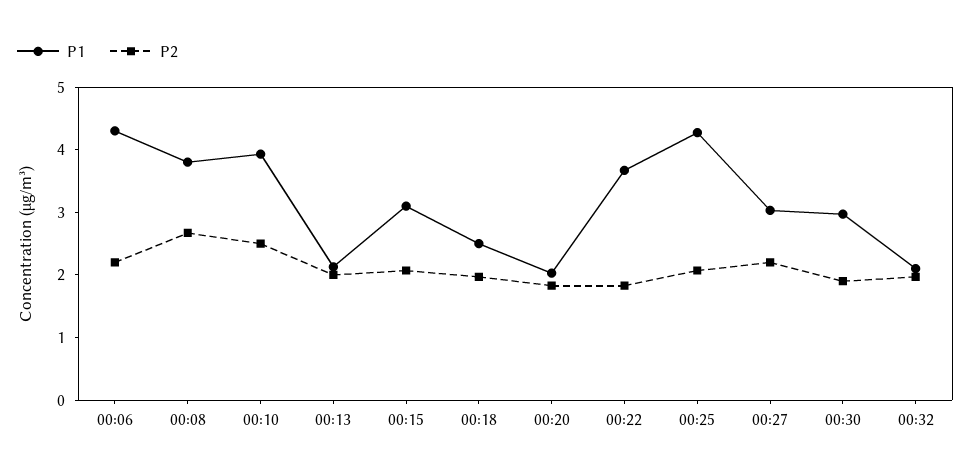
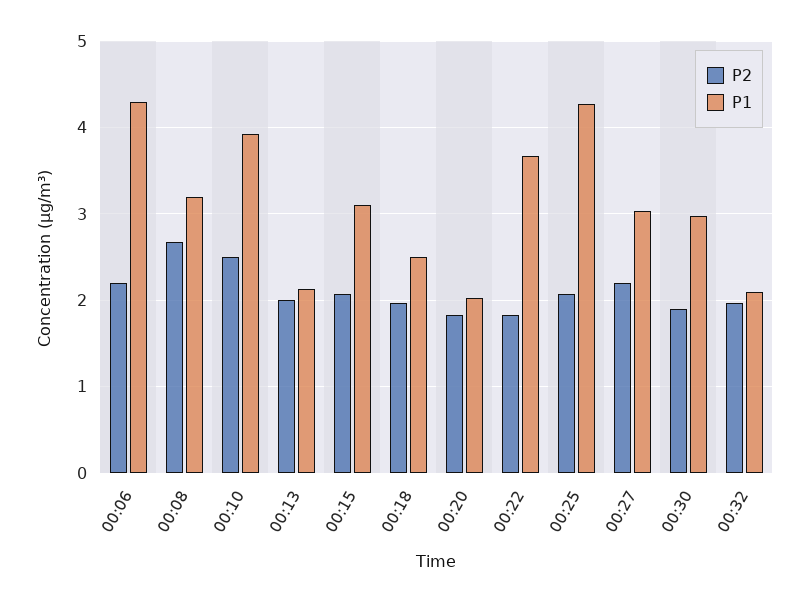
P1, 00:08: 3.8 -> 3.2

